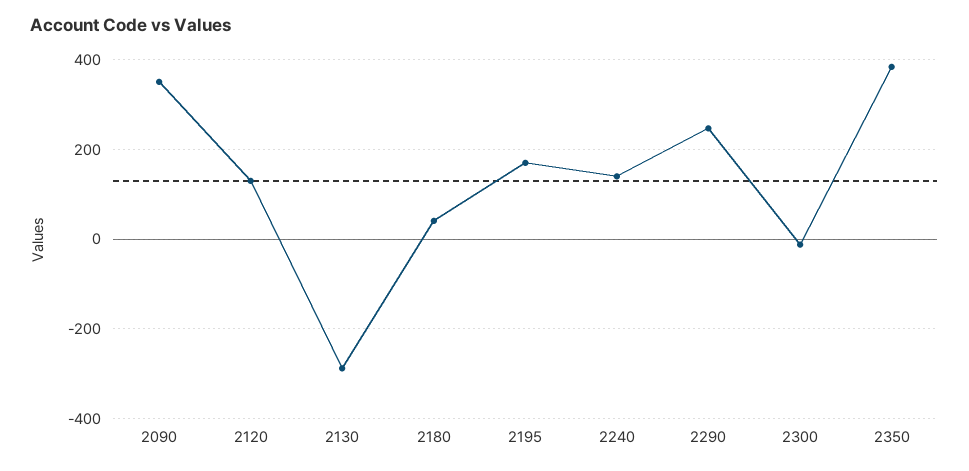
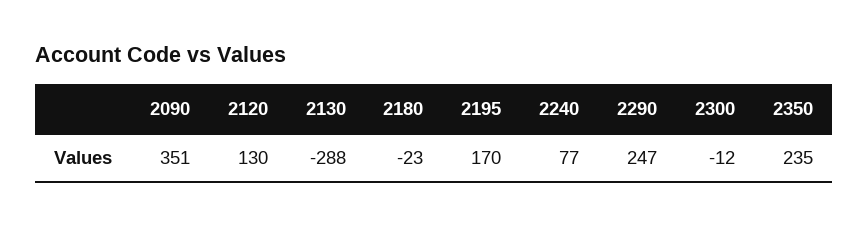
2180: 40 -> -23
2240: 140 -> 77
2350: 380 -> 235

